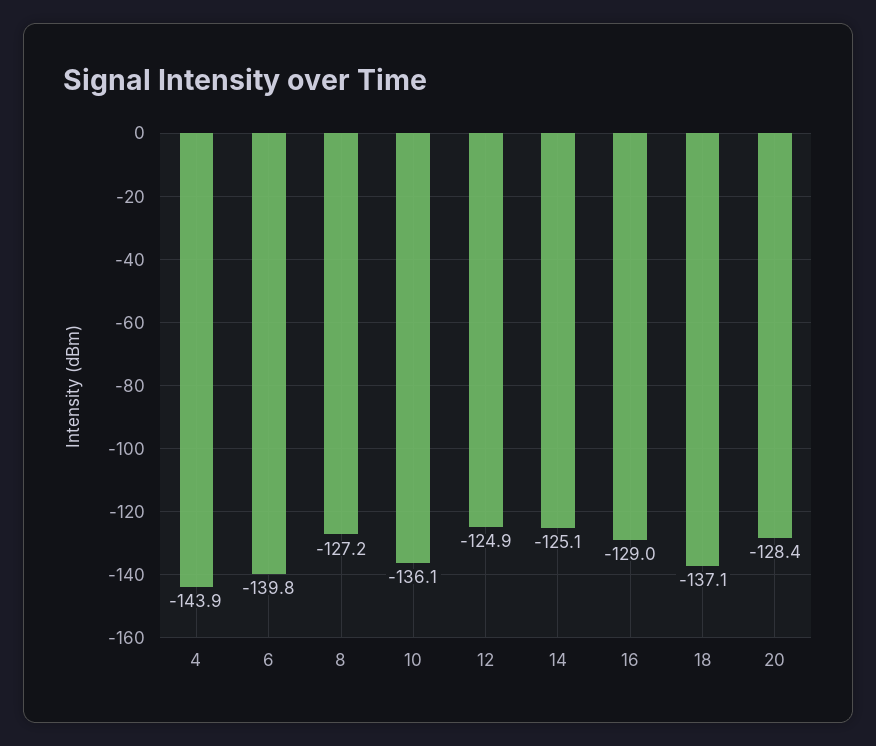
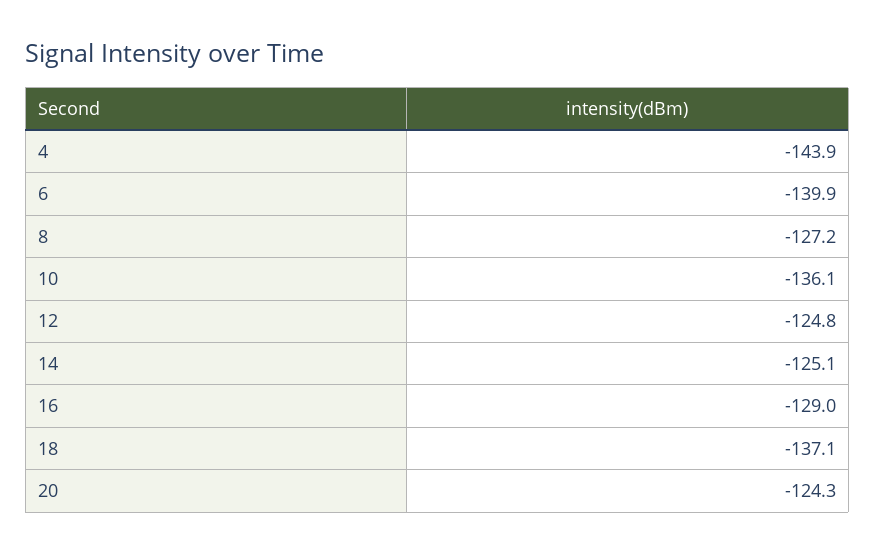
6: -139.8 -> -139.9
12: -124.9 -> -124.8
20: -128.4 -> -124.3

